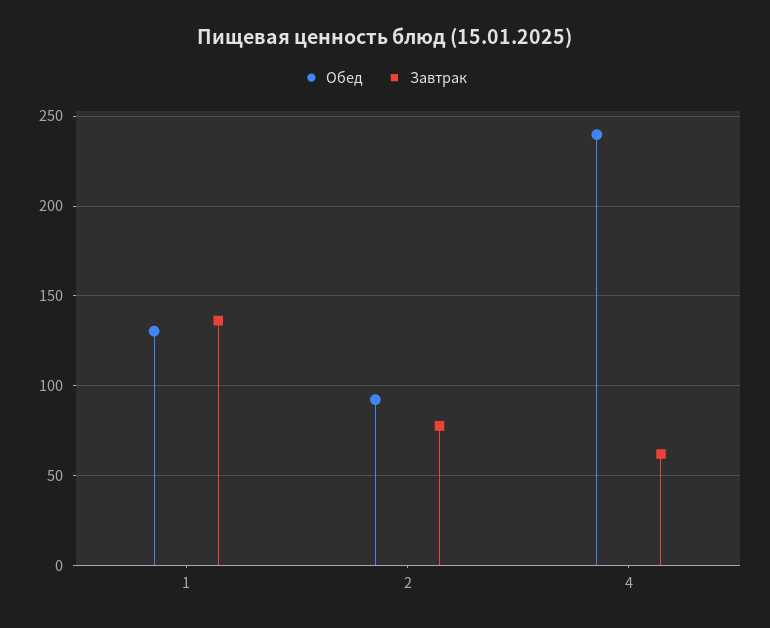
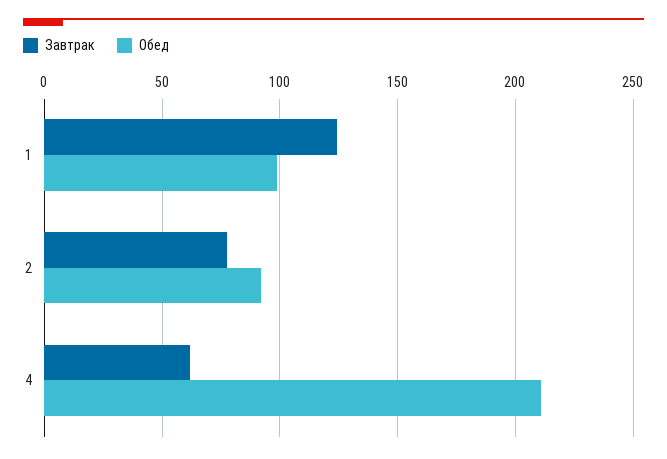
Обед, 1: 130 -> 100
Завтрак, 1: 135 -> 125
Обед, 4: 240 -> 210

